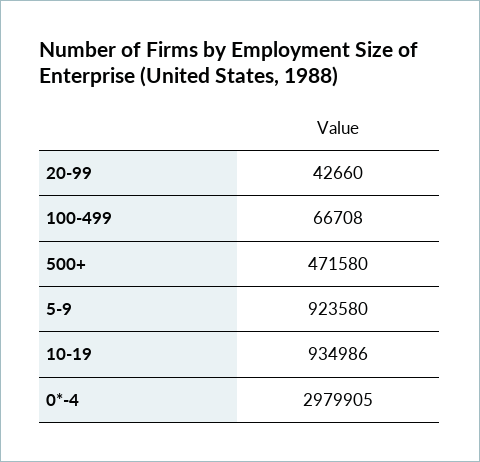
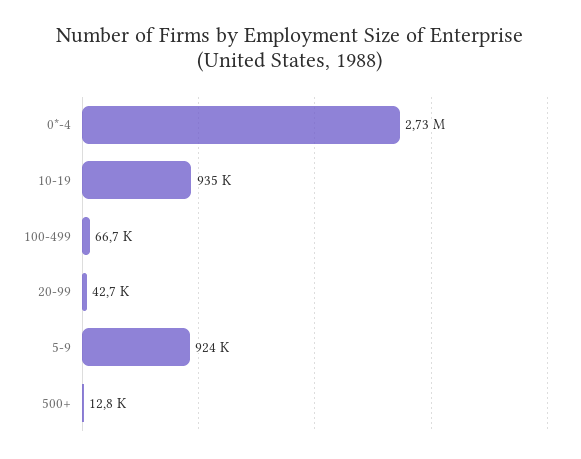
500+: 471580 -> 12800
0*-4: 2979905 -> 2730000

